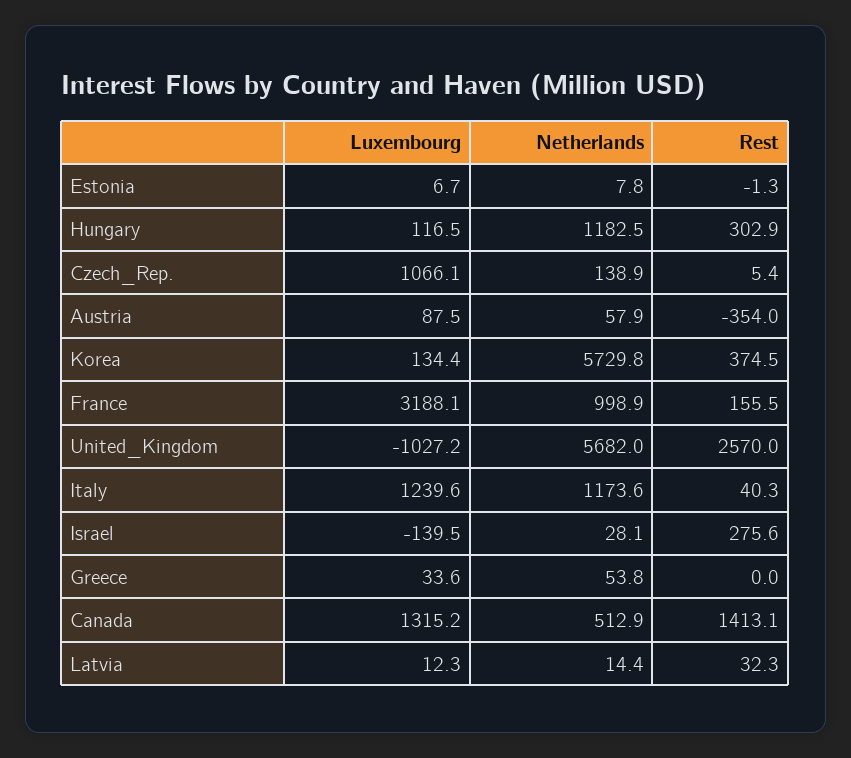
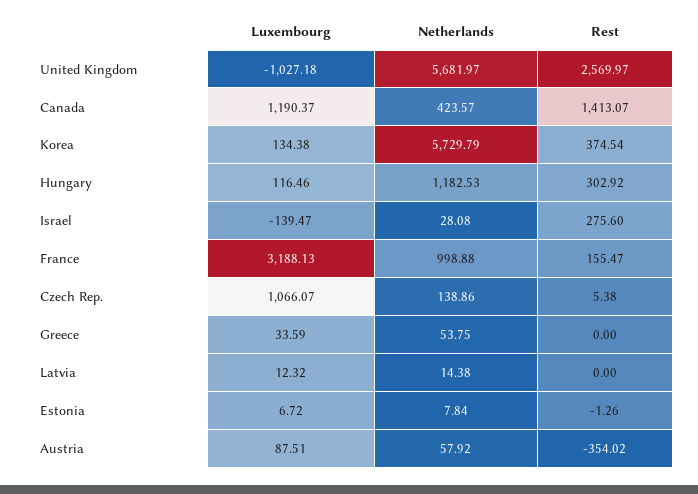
Luxembourg, Italy: 1239.6 -> none
Netherlands, Italy: 1173.6 -> none
Rest, Italy: 40.3 -> none
Luxembourg, Canada: 1315.2 -> 1190.37
Netherlands, Canada: 512.9 -> 423.57
Rest, Latvia: 32.3 -> 0

